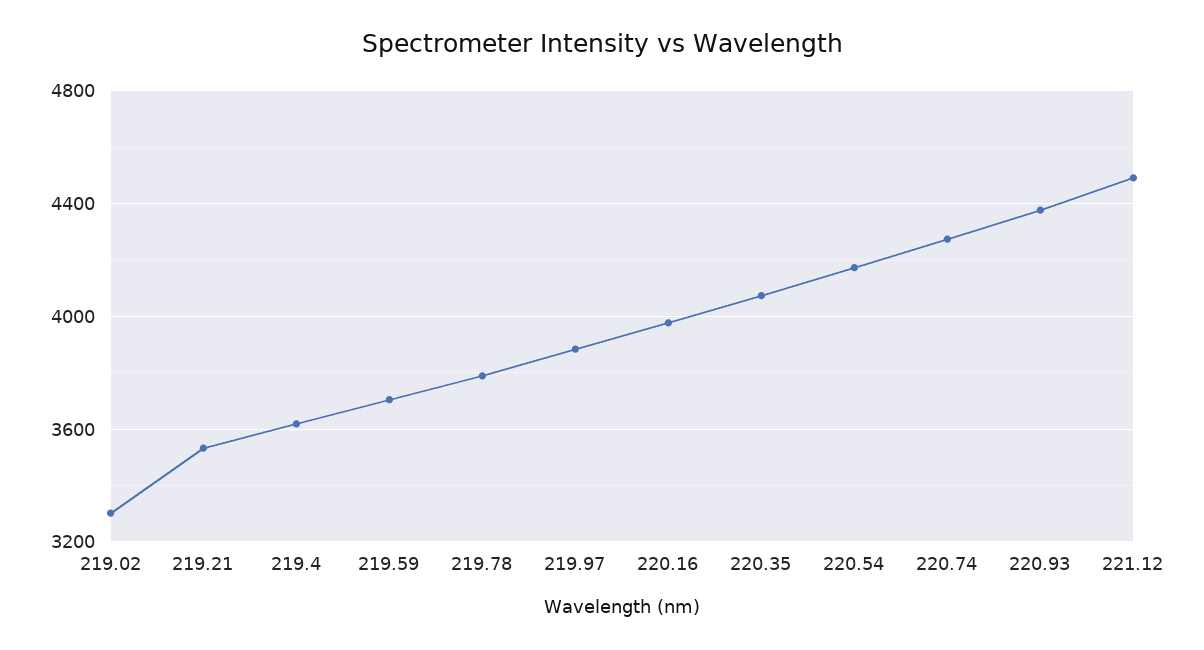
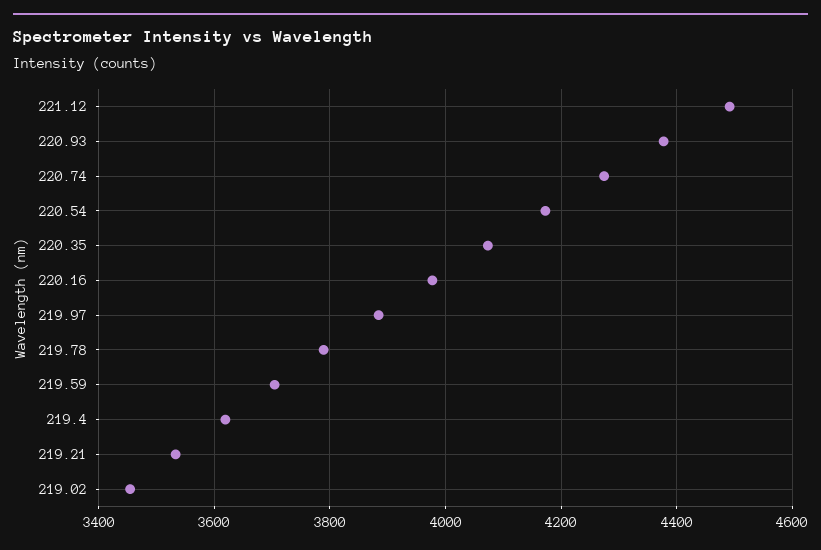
219.02: 3300 -> 3460

